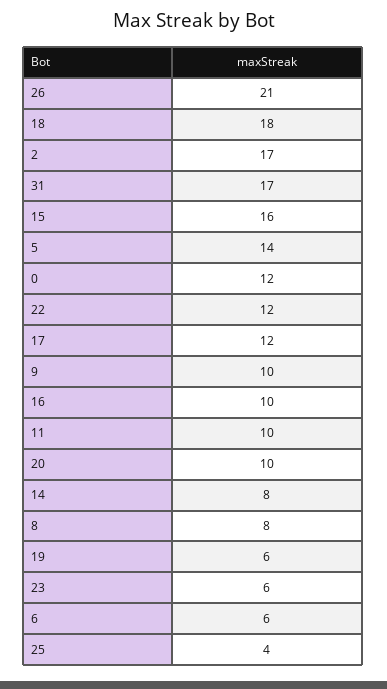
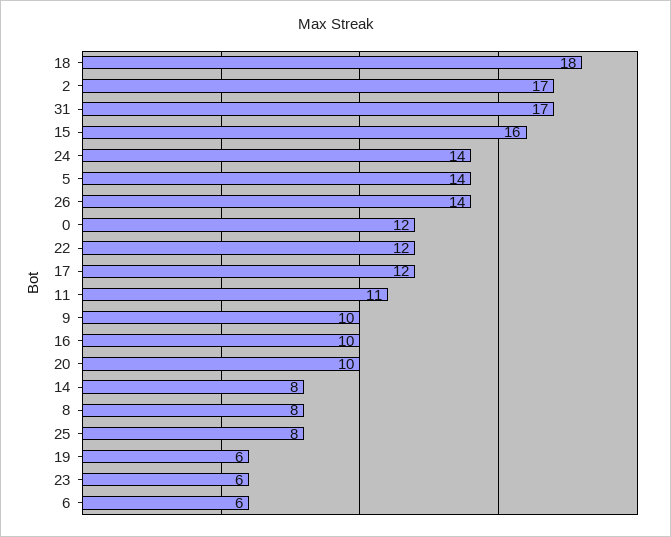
26: 21 -> 14
11: 10 -> 11
25: 4 -> 8
24: none -> 14

